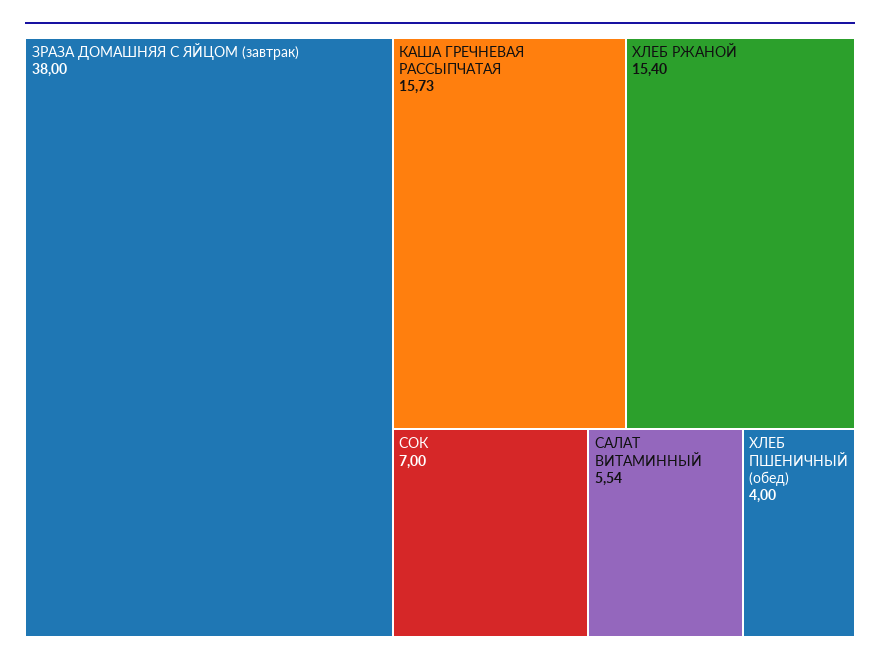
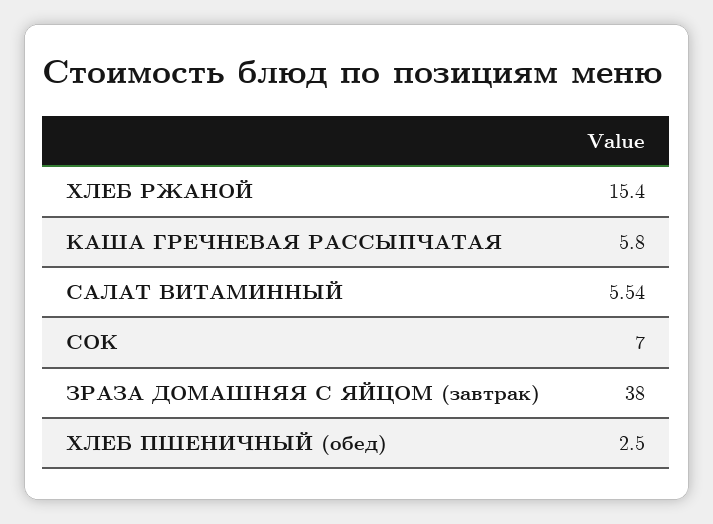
КАША ГРЕЧНЕВАЯ РАССЫПЧАТАЯ: 15.73 -> 5.8
ХЛЕБ ПШЕНИЧНЫЙ (обед): 4 -> 2.5

